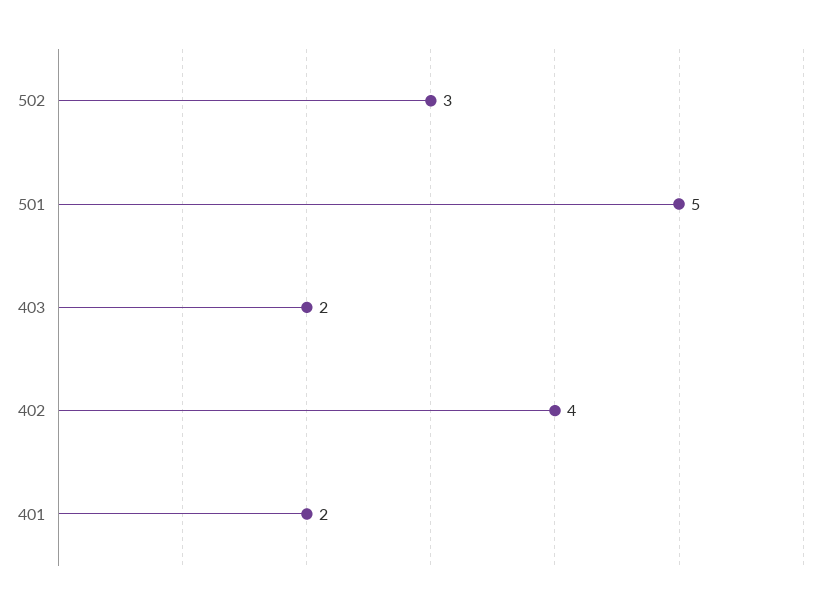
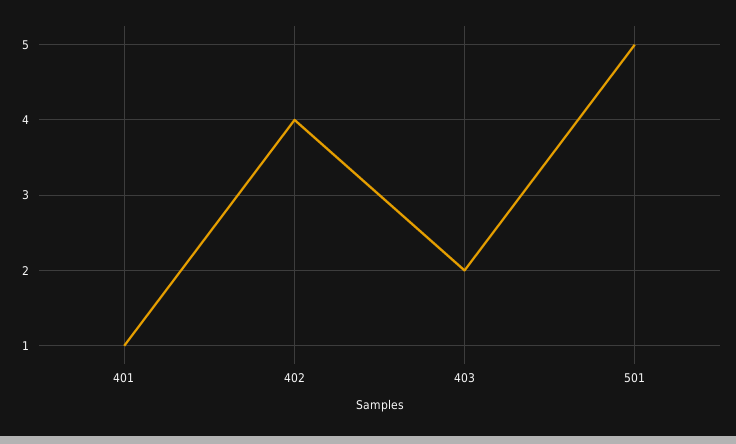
502: 3 -> none
401: 2 -> 1

